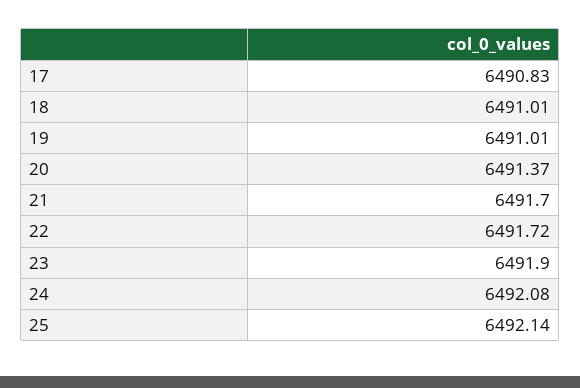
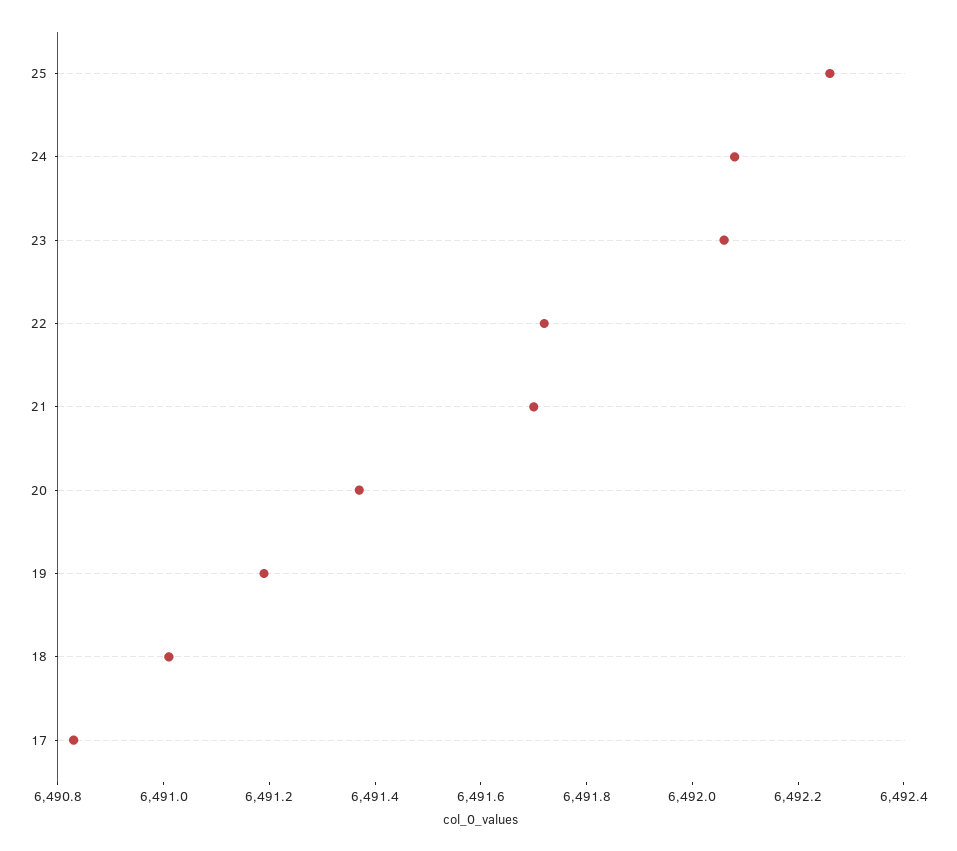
19: 6491.01 -> 6491.2
23: 6491.9 -> 6492.05
25: 6492.14 -> 6492.25

